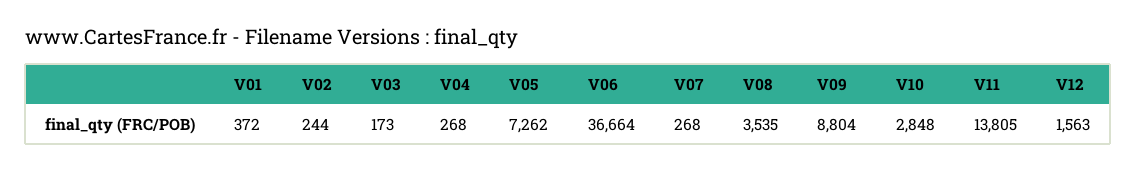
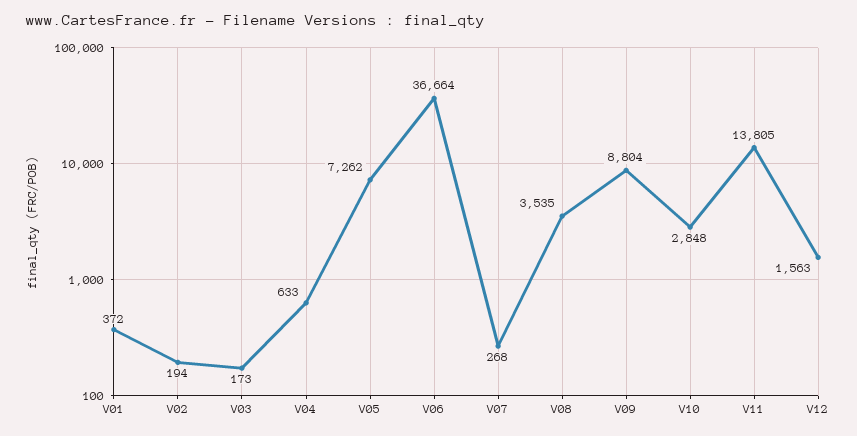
V02: 244 -> 194
V04: 268 -> 633

